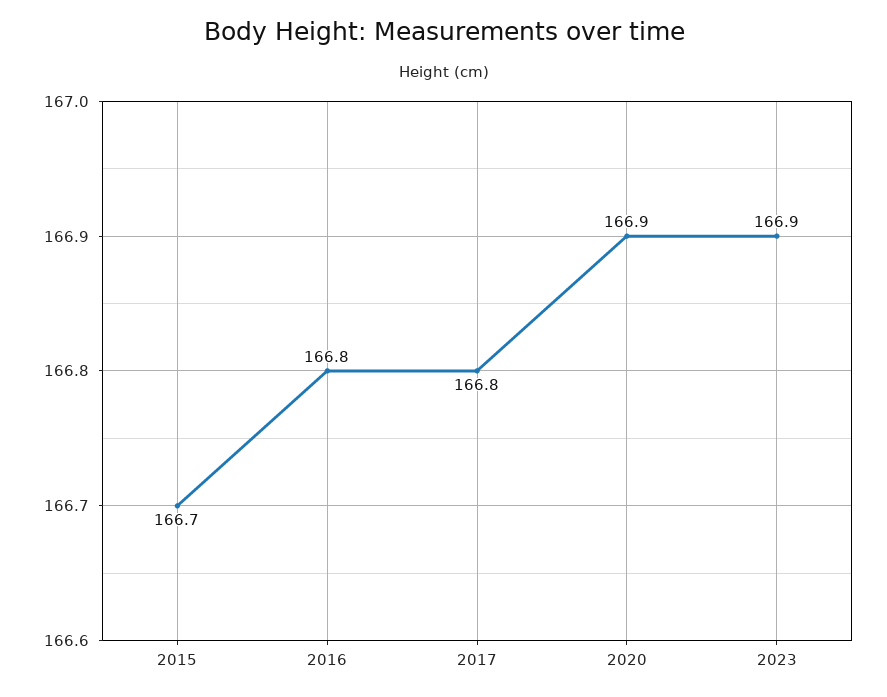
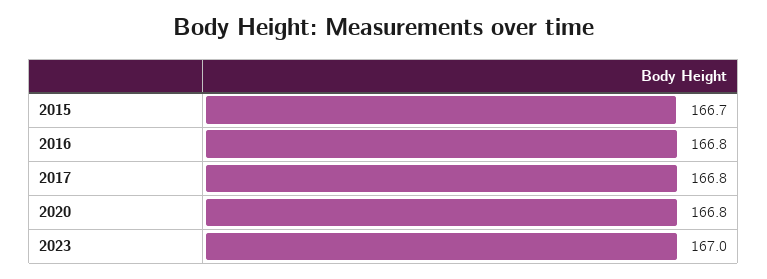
2020: 166.9 -> 166.8
2023: 166.9 -> 167

